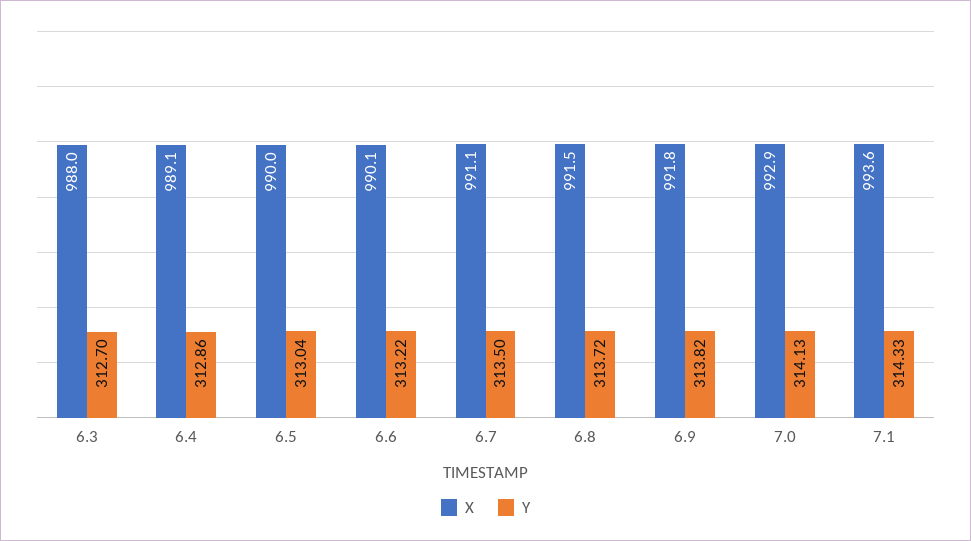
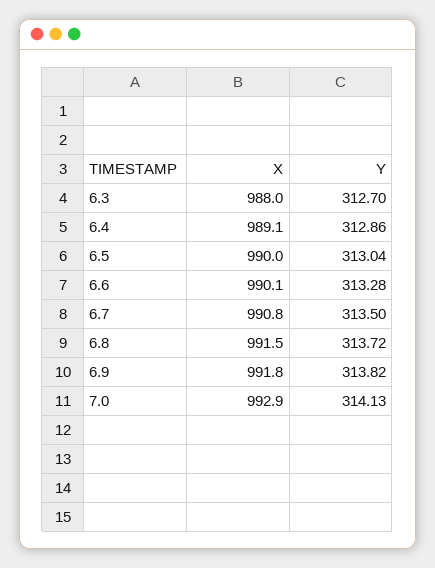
Y, 6.6: 313.22 -> 313.28
X, 6.7: 991.1 -> 990.8
X, 7.1: 993.6 -> none
Y, 7.1: 314.33 -> none

